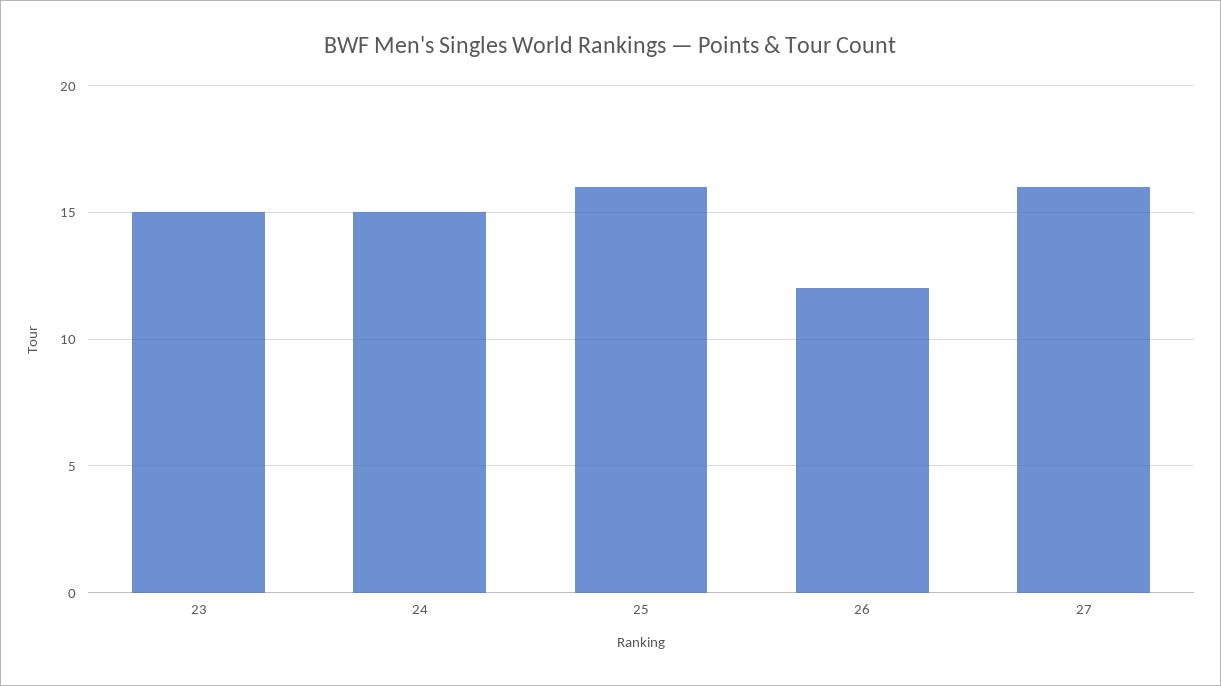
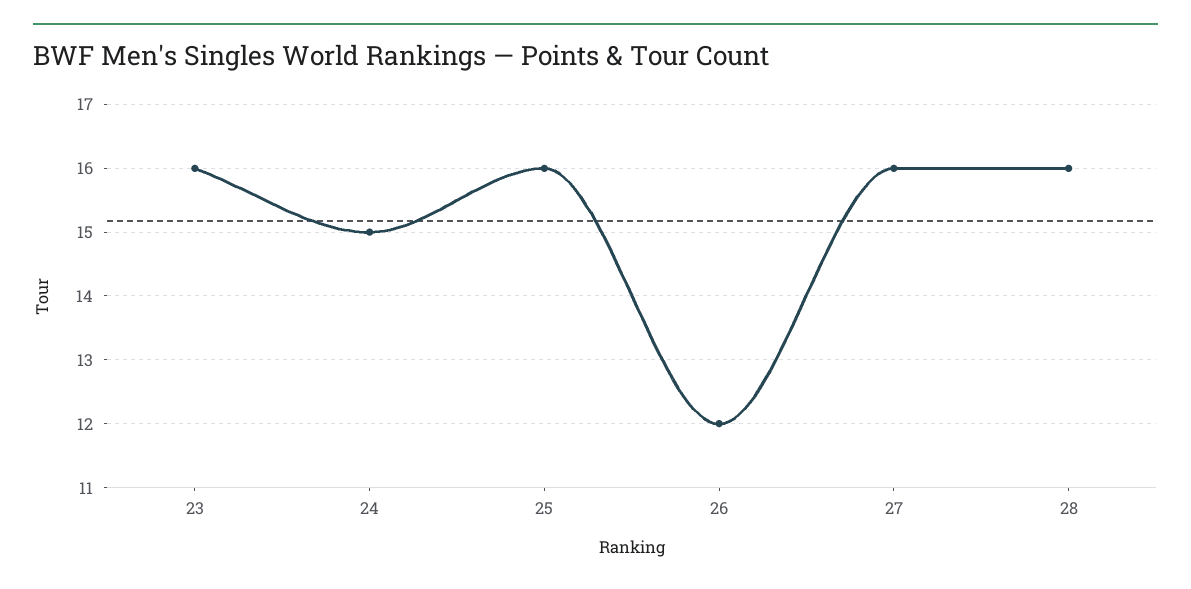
23: 15 -> 16
28: none -> 16

